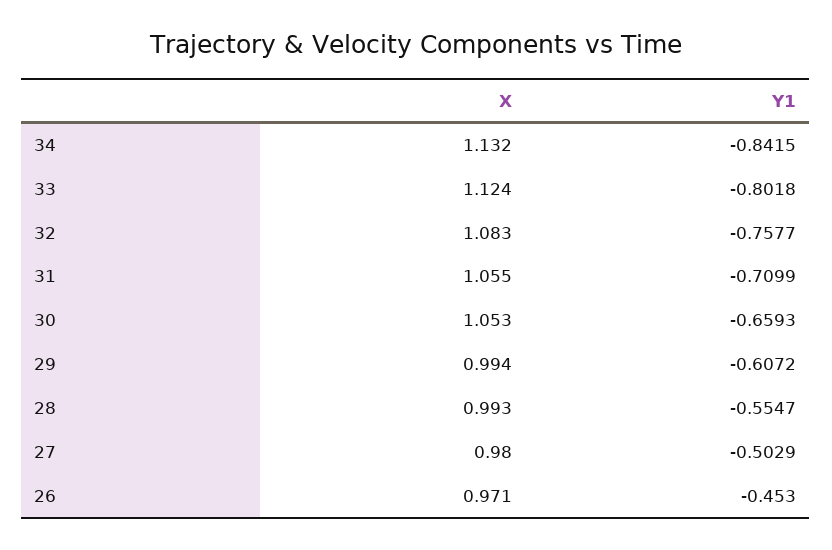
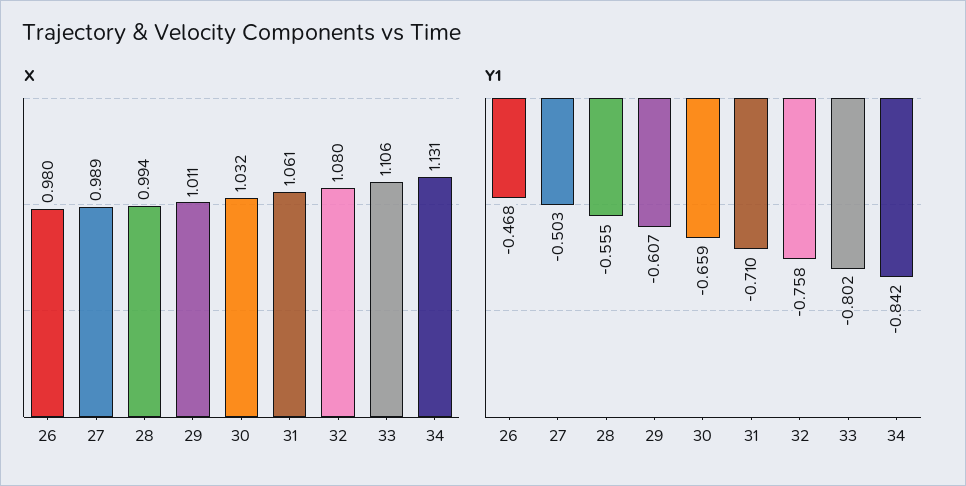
X, 34: 1.132 -> 1.131
X, 33: 1.124 -> 1.106
X, 32: 1.083 -> 1.08
X, 31: 1.055 -> 1.061
X, 30: 1.053 -> 1.032
X, 29: 0.994 -> 1.011
X, 28: 0.993 -> 0.994
X, 27: 0.98 -> 0.989
X, 26: 0.971 -> 0.98
Y1, 26: -0.453 -> -0.468

